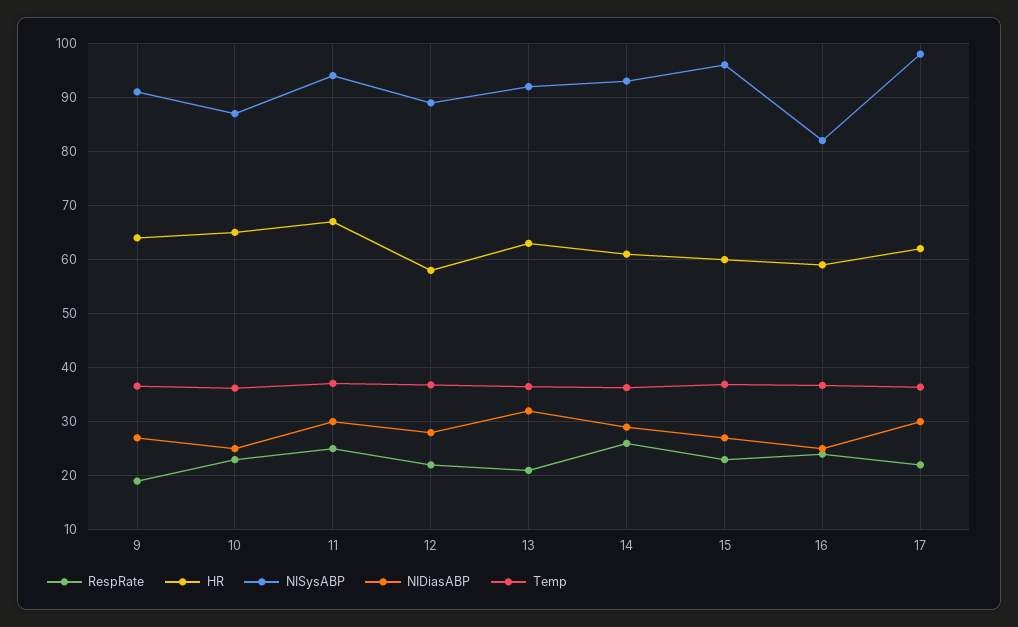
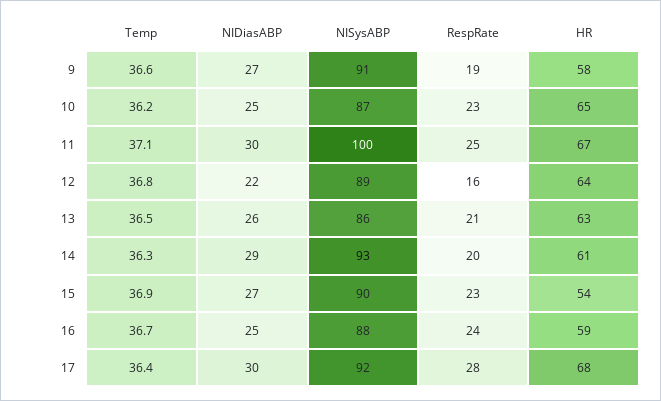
HR, 9: 64 -> 58
NISysABP, 11: 94 -> 100
RespRate, 12: 22 -> 16
HR, 12: 58 -> 64
NIDiasABP, 12: 28 -> 22
NISysABP, 13: 92 -> 86
NIDiasABP, 13: 32 -> 26
RespRate, 14: 26 -> 20
HR, 15: 60 -> 54
NISysABP, 15: 96 -> 90
NISysABP, 16: 82 -> 88
RespRate, 17: 22 -> 28
HR, 17: 62 -> 68
NISysABP, 17: 98 -> 92

